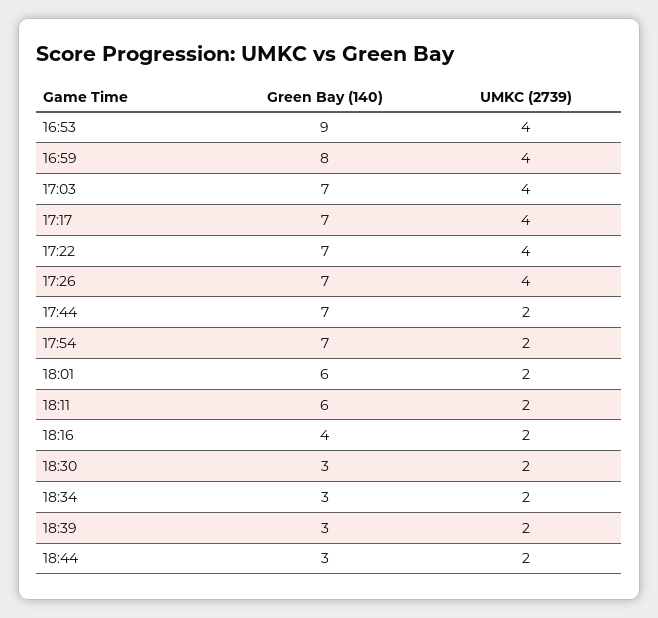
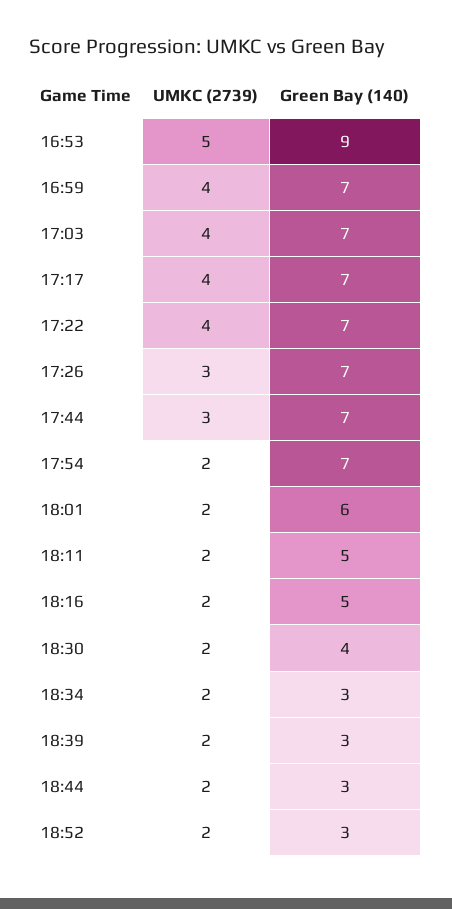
UMKC (2739), 16:53: 4 -> 5
Green Bay (140), 16:59: 8 -> 7
UMKC (2739), 17:26: 4 -> 3
UMKC (2739), 17:44: 2 -> 3
Green Bay (140), 18:11: 6 -> 5
Green Bay (140), 18:16: 4 -> 5
Green Bay (140), 18:30: 3 -> 4
UMKC (2739), 18:52: none -> 2
Green Bay (140), 18:52: none -> 3

